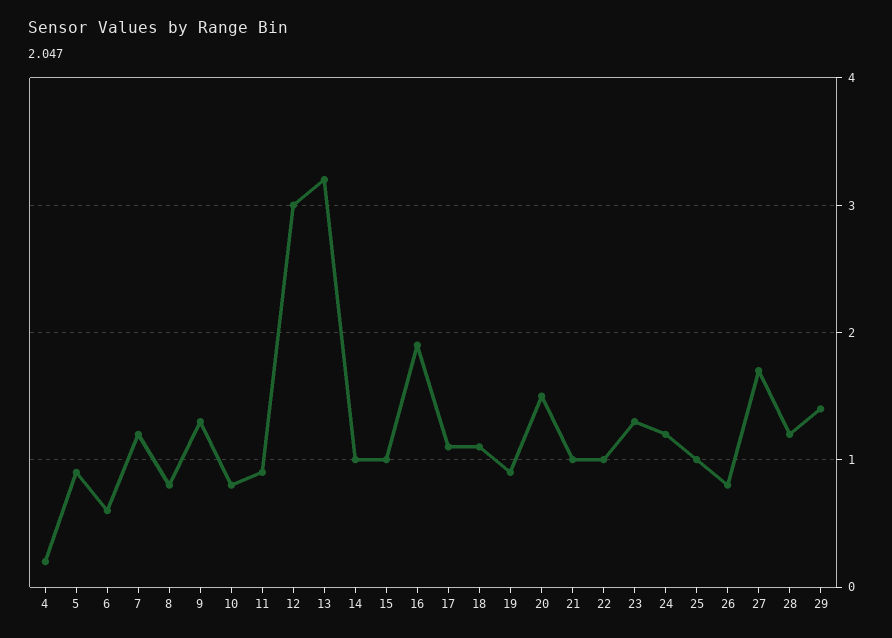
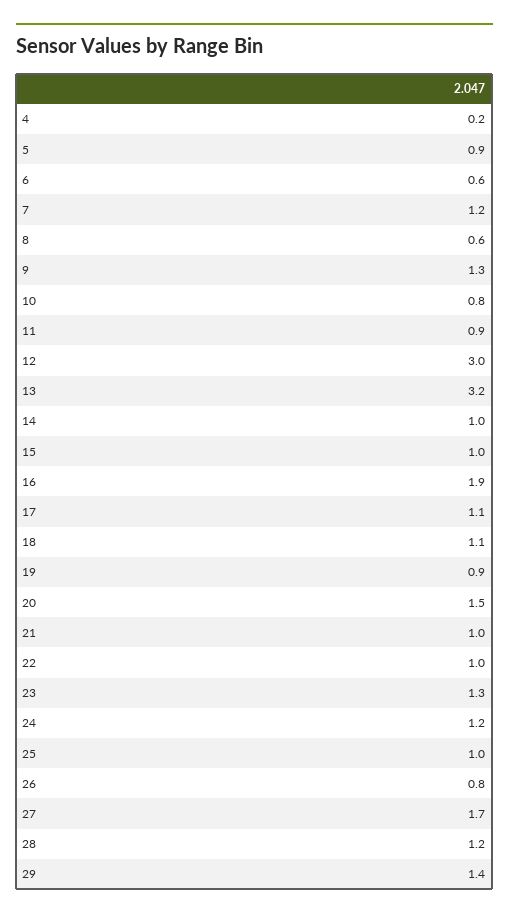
8: 0.8 -> 0.6

